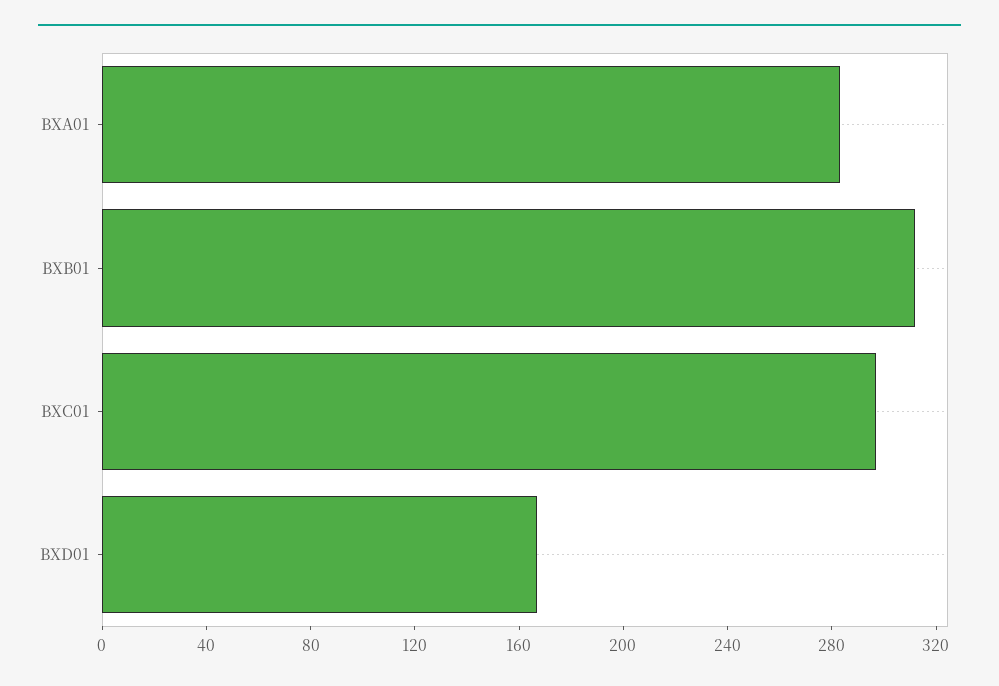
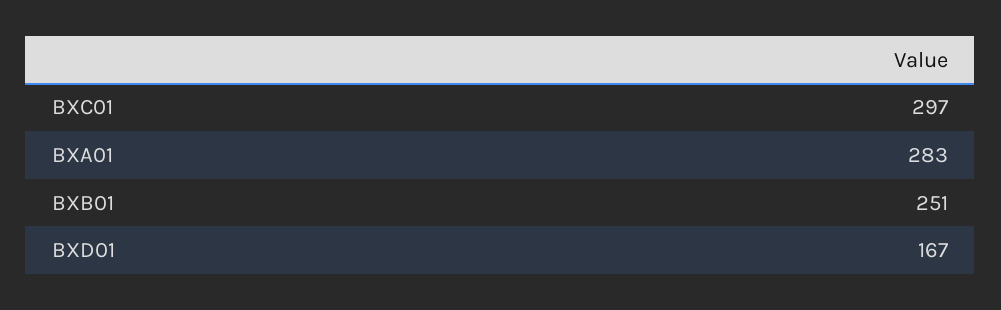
BXB01: 310 -> 251

